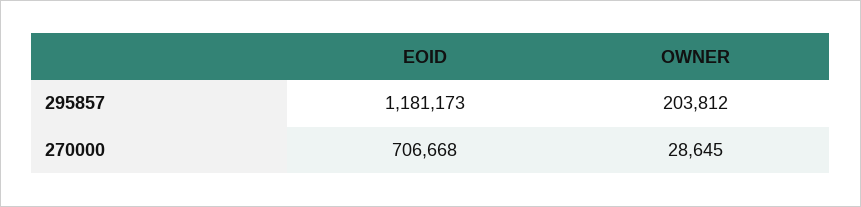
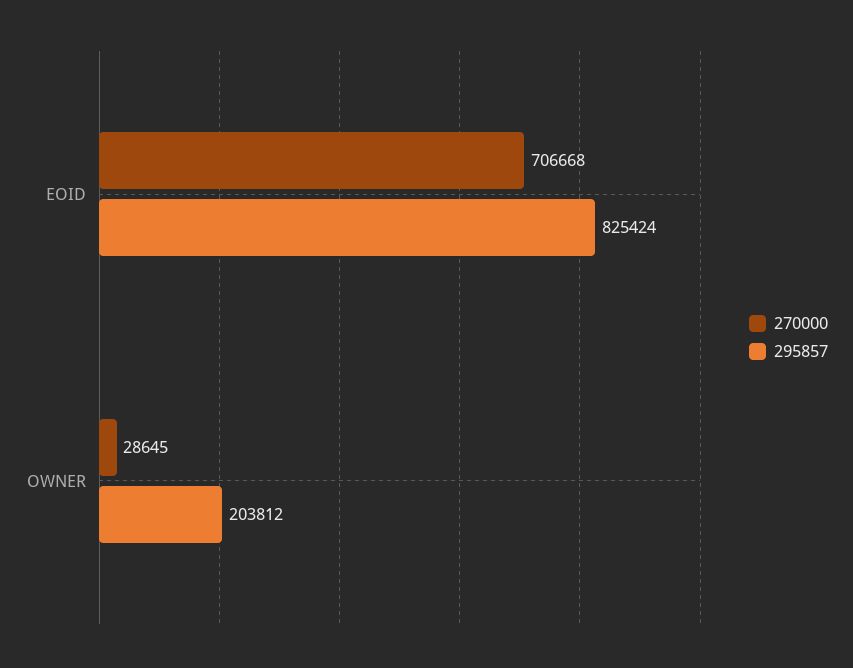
295857, EOID: 1181173 -> 825424

